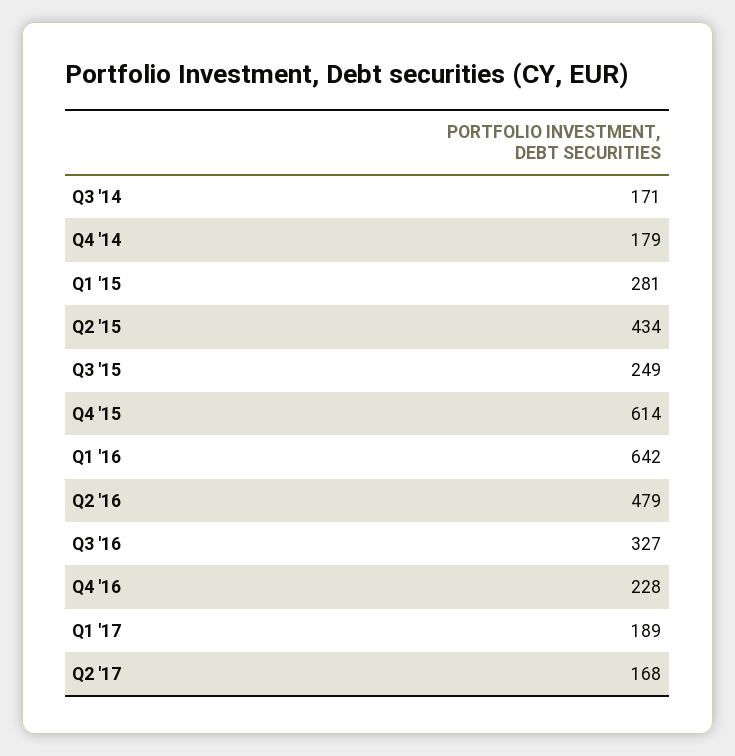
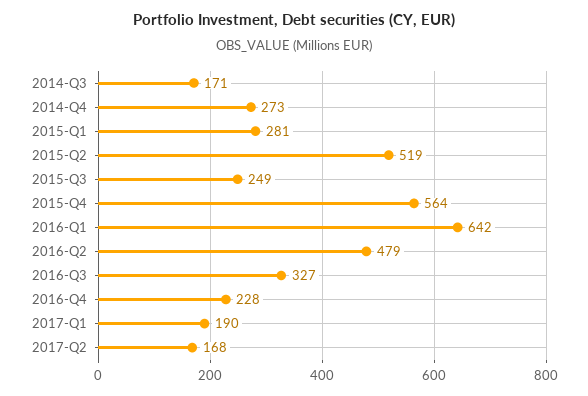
Q4 '14: 179 -> 273
Q2 '15: 434 -> 519
Q4 '15: 614 -> 564
Q1 '17: 189 -> 190

